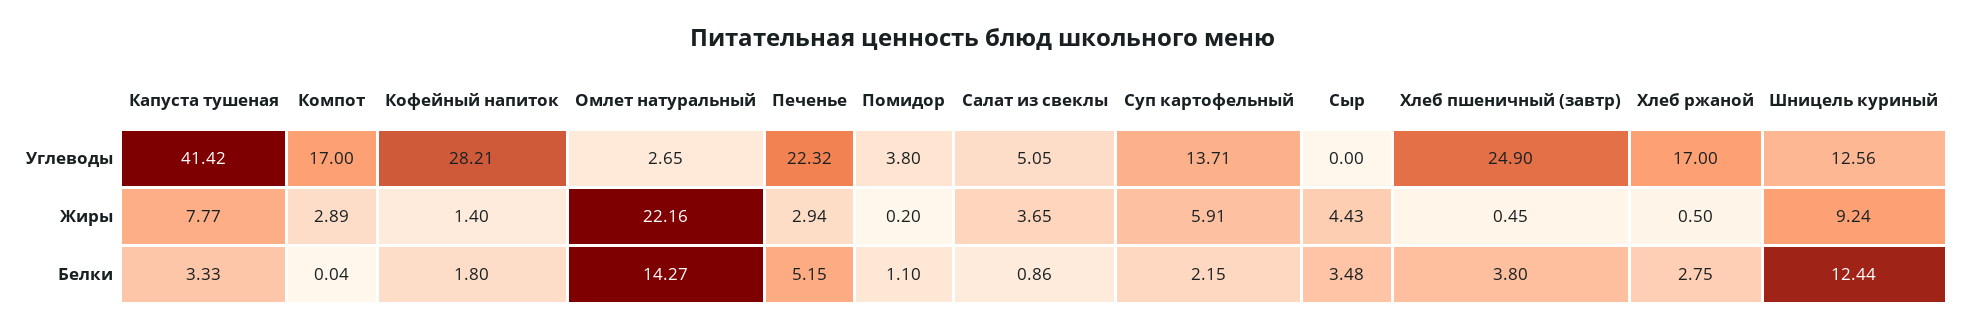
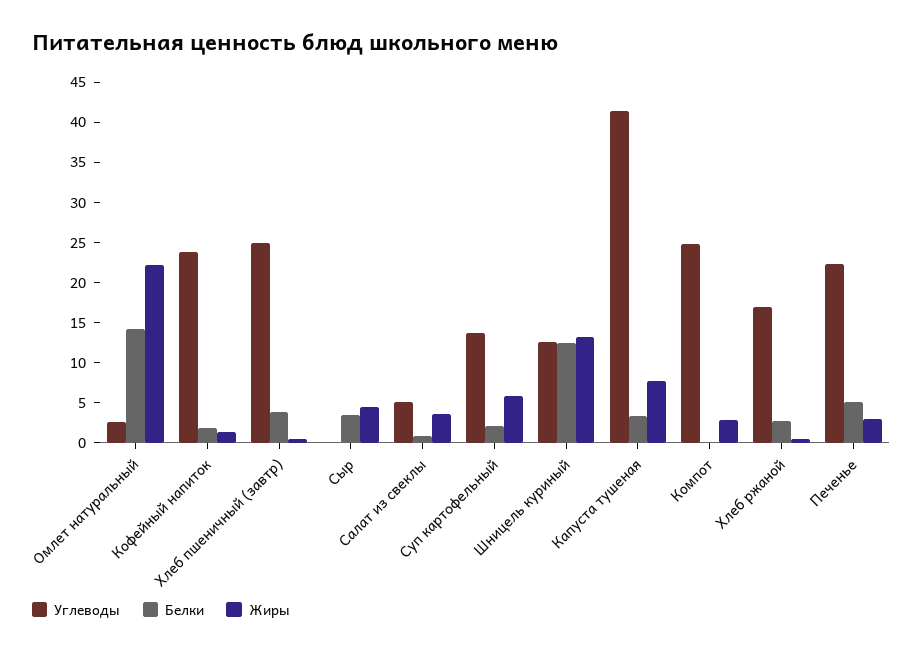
Углеводы, Компот: 17 -> 25
Углеводы, Кофейный напиток: 28.21 -> 24
Углеводы, Помидор: 3.8 -> none
Жиры, Помидор: 0.2 -> none
Жиры, Шницель куриный: 9.24 -> 13
Белки, Помидор: 1.1 -> none

